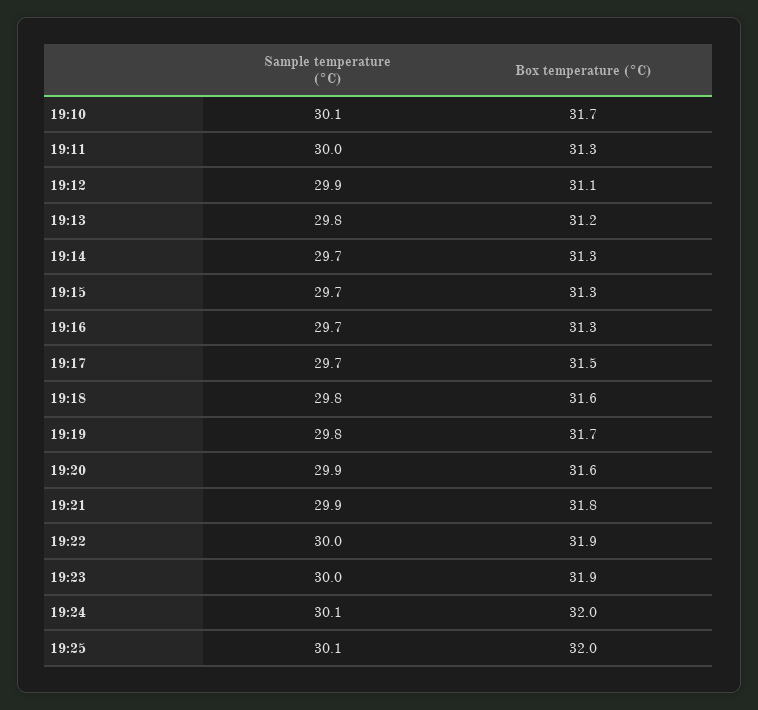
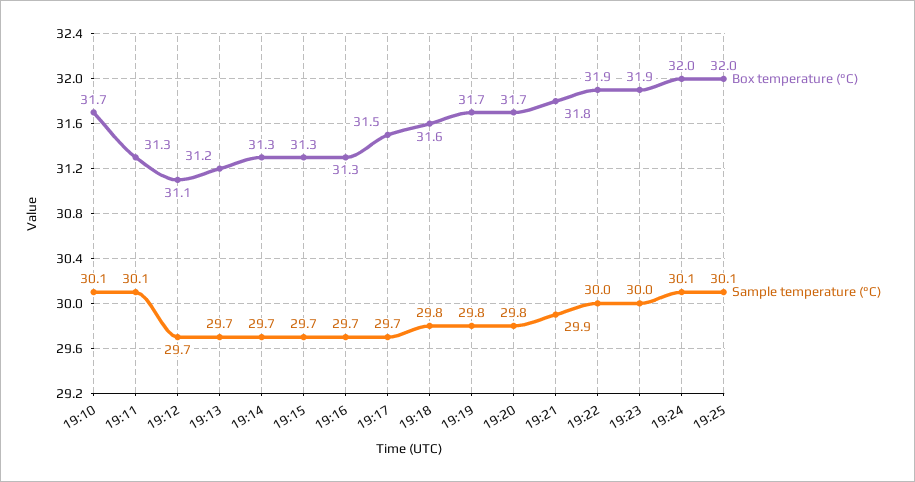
Sample temperature (°C), 19:11: 30 -> 30.1
Sample temperature (°C), 19:12: 29.9 -> 29.7
Sample temperature (°C), 19:13: 29.8 -> 29.7
Sample temperature (°C), 19:20: 29.9 -> 29.8
Box temperature (°C), 19:20: 31.6 -> 31.7

